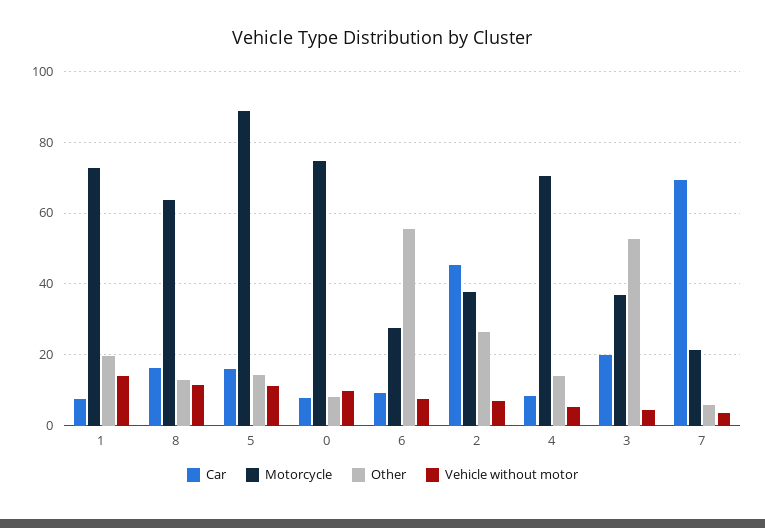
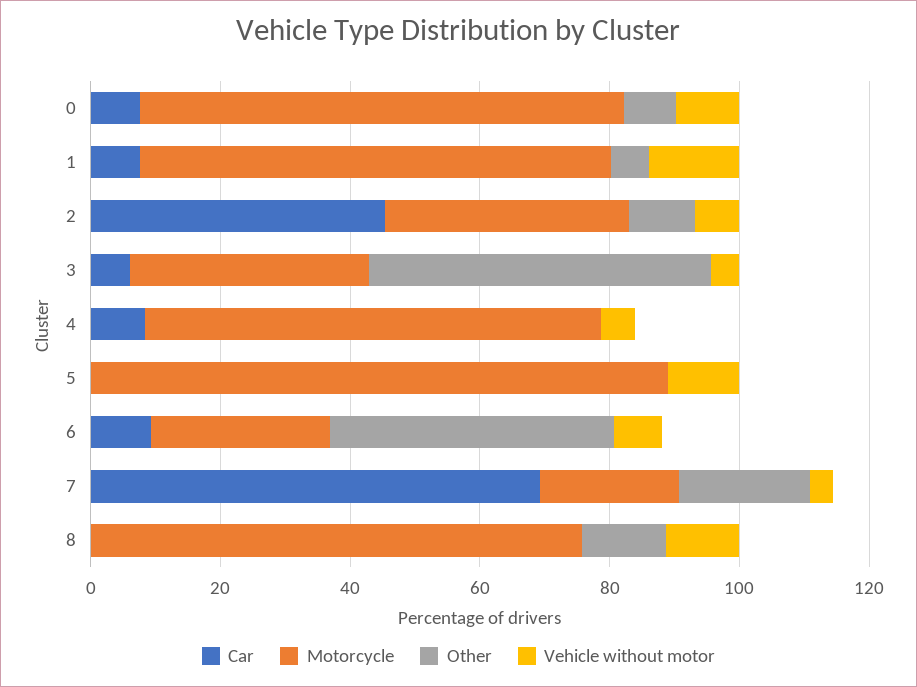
Other, 1: 20 -> 5
Car, 8: 16 -> 0
Motorcycle, 8: 64 -> 75
Car, 5: 16 -> 0
Other, 5: 14 -> 0
Other, 6: 56 -> 45
Other, 2: 26 -> 10
Other, 4: 14 -> 0
Car, 3: 20 -> 5
Other, 7: 6 -> 20

